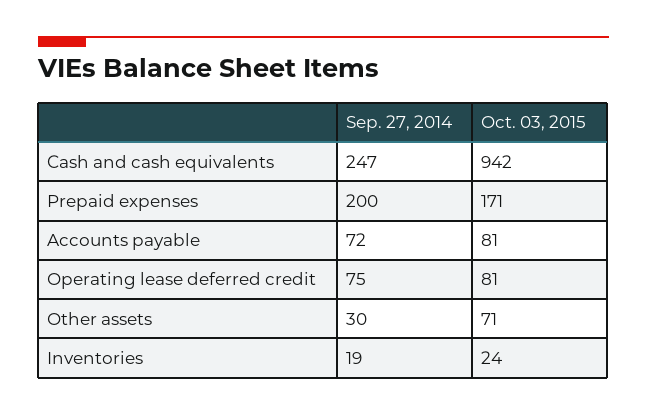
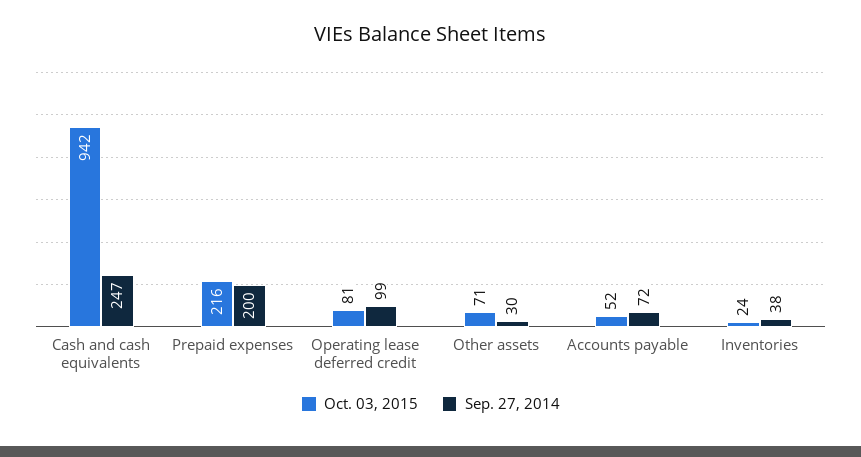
Oct. 03, 2015, Prepaid expenses: 171 -> 216
Oct. 03, 2015, Accounts payable: 81 -> 52
Sep. 27, 2014, Operating lease deferred credit: 75 -> 99
Sep. 27, 2014, Inventories: 19 -> 38

